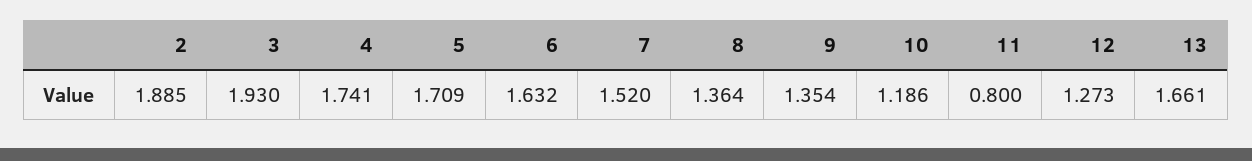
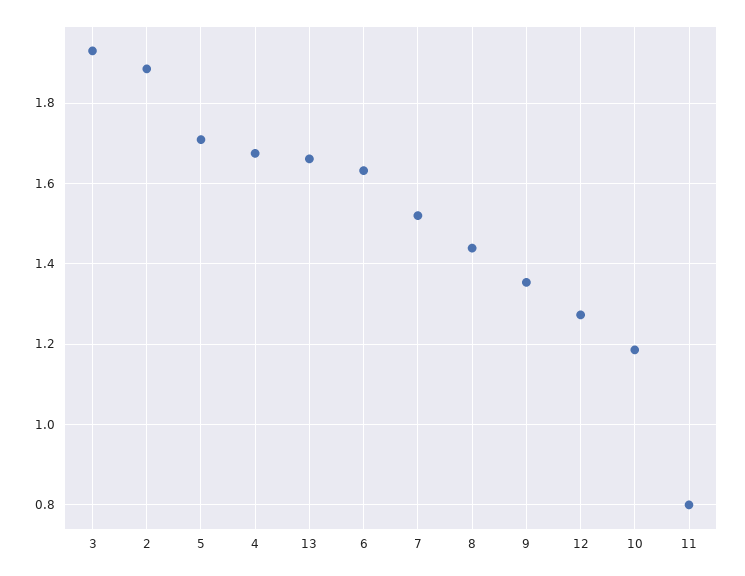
4: 1.741 -> 1.68
8: 1.364 -> 1.44

